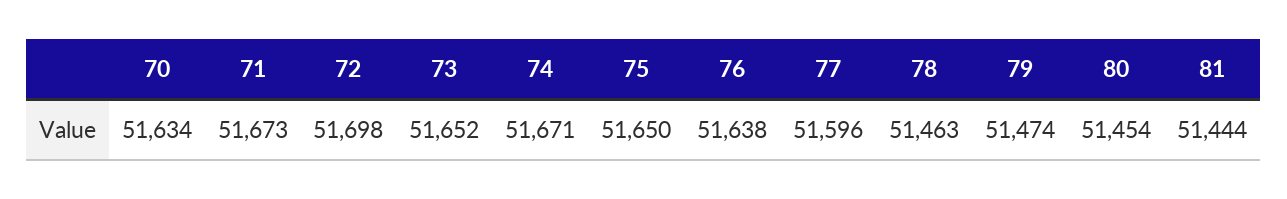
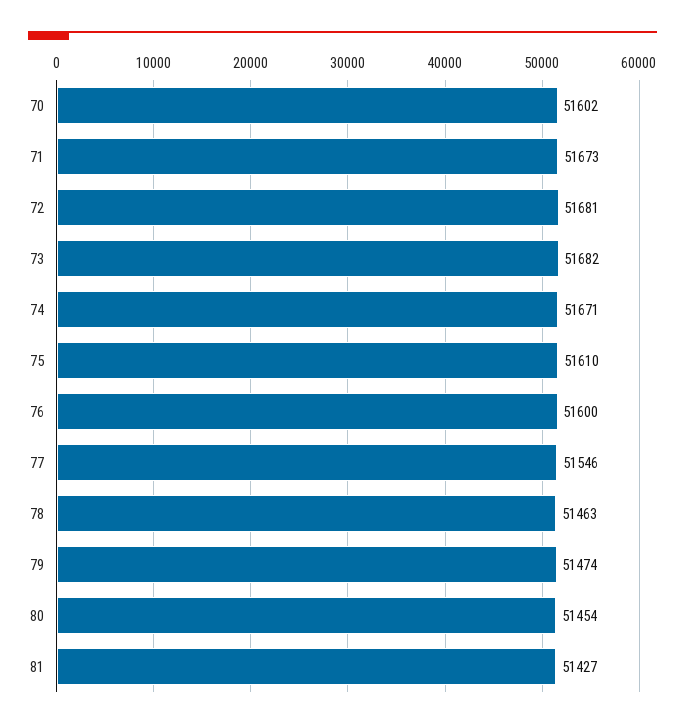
70: 51634 -> 51602
72: 51698 -> 51681
73: 51652 -> 51682
75: 51650 -> 51610
76: 51638 -> 51600
77: 51596 -> 51546
81: 51444 -> 51427

